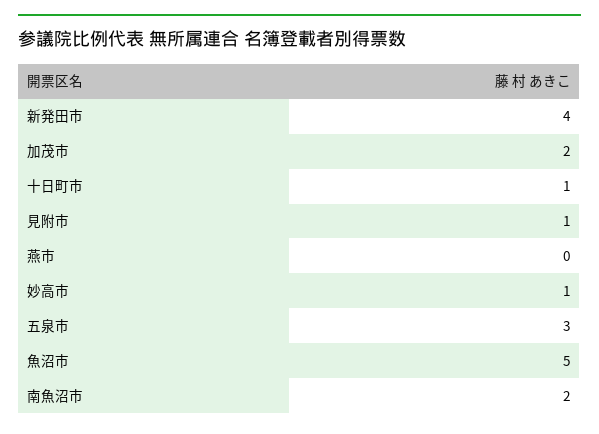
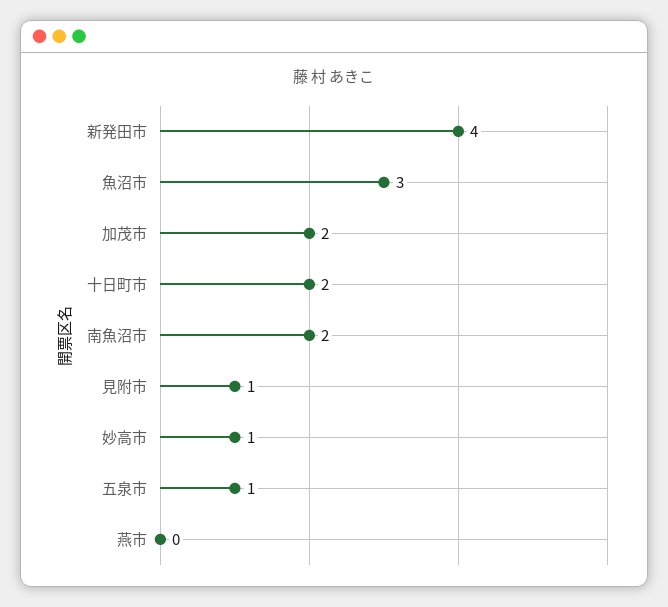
十日町市: 1 -> 2
五泉市: 3 -> 1
魚沼市: 5 -> 3

